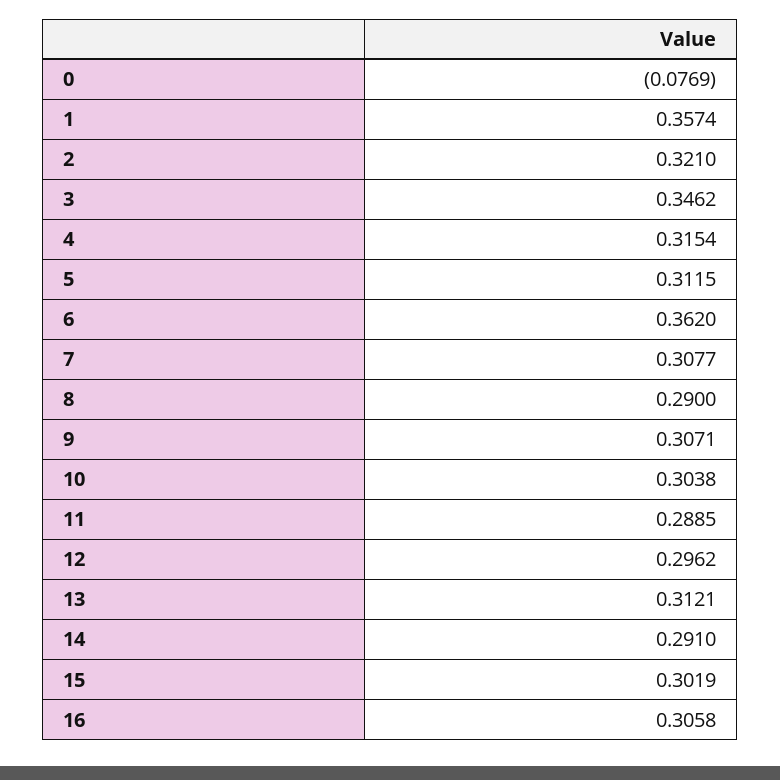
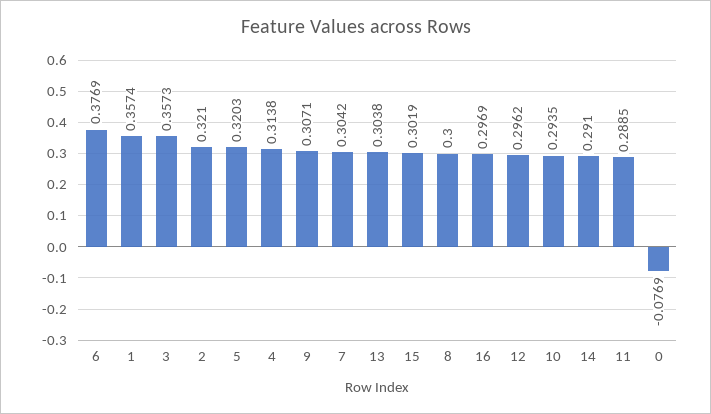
3: 0.3462 -> 0.3573
4: 0.3154 -> 0.3138
5: 0.3115 -> 0.3203
6: 0.362 -> 0.3769
7: 0.3077 -> 0.3042
8: 0.29 -> 0.3
10: 0.3038 -> 0.2935
13: 0.3121 -> 0.3038
16: 0.3058 -> 0.2969

